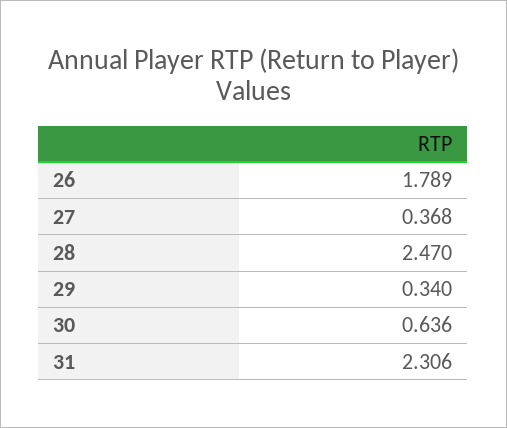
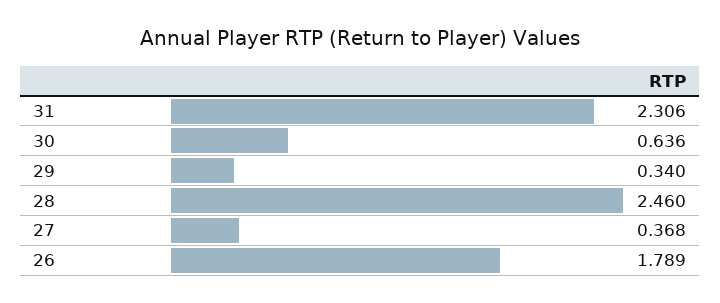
28: 2.47 -> 2.46

